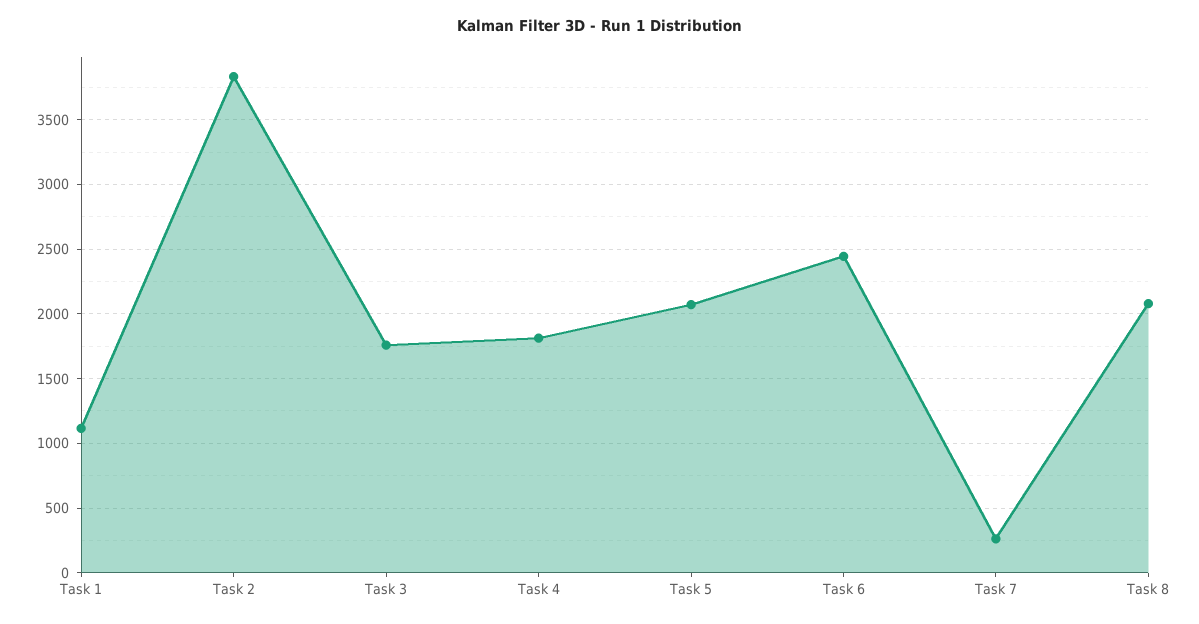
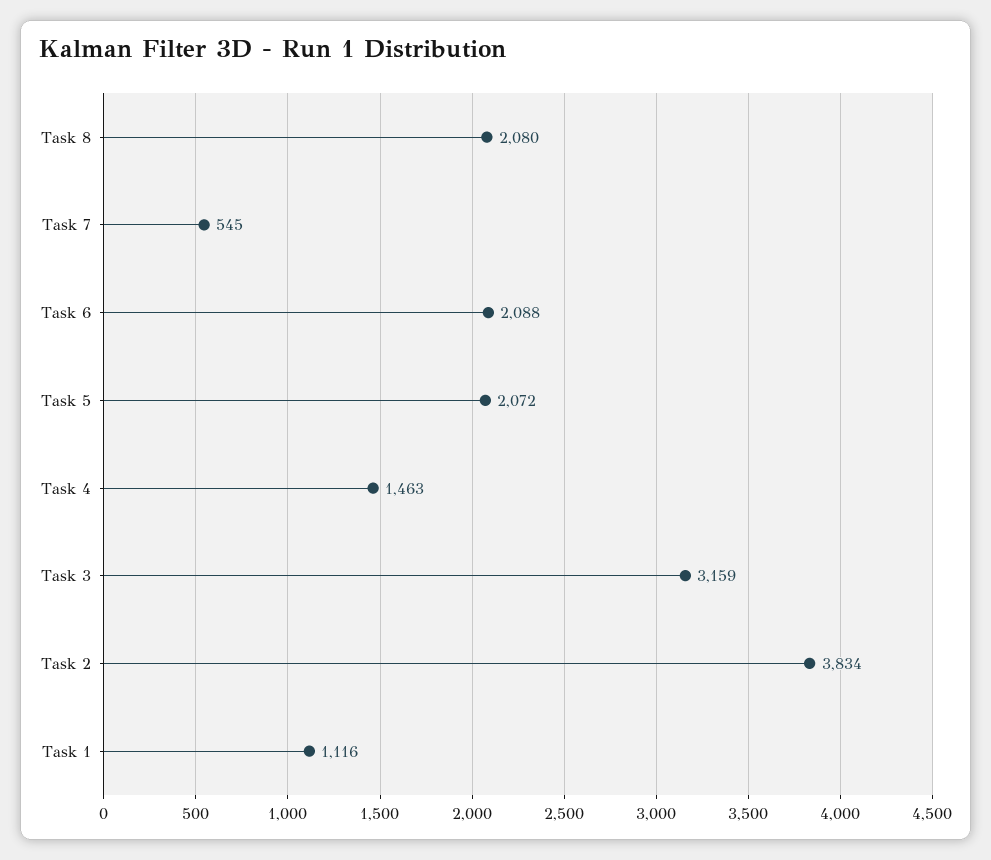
Task 3: 1750 -> 3159
Task 4: 1800 -> 1463
Task 6: 2450 -> 2088
Task 7: 250 -> 545

